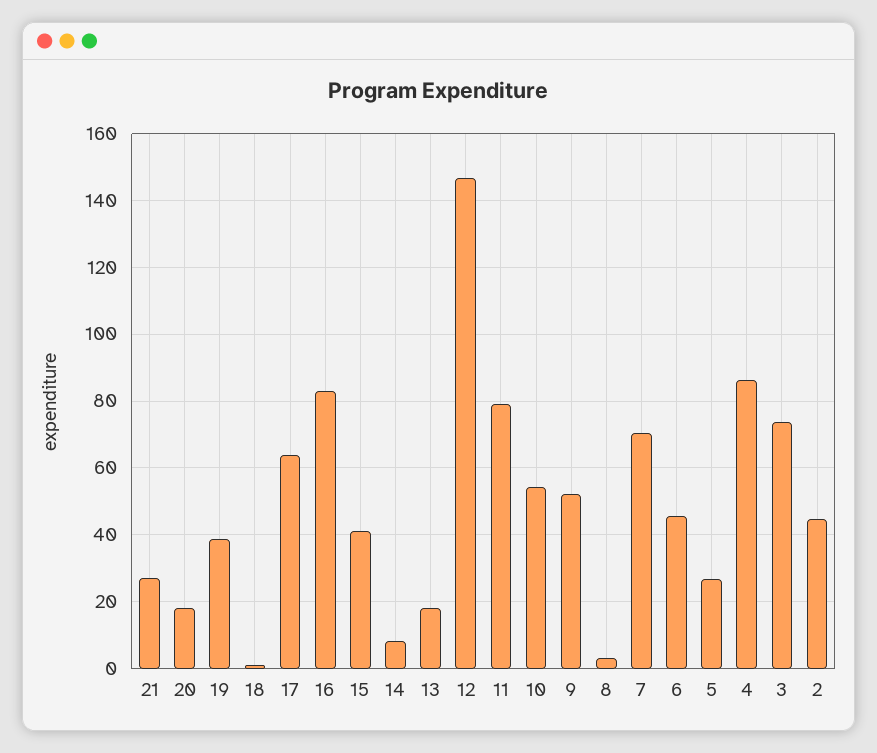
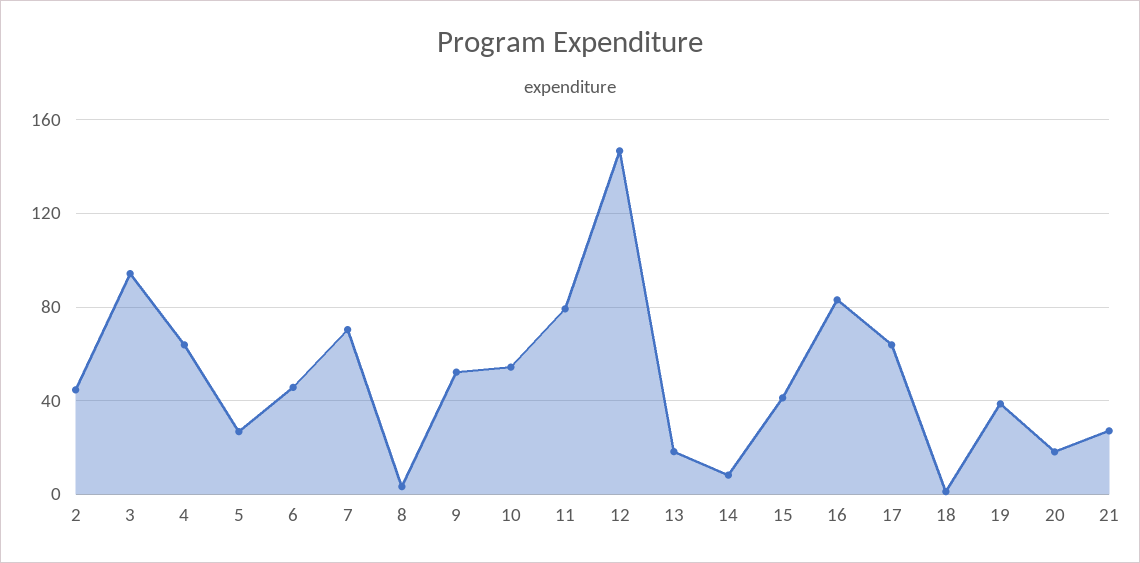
4: 86 -> 65
3: 74 -> 95

